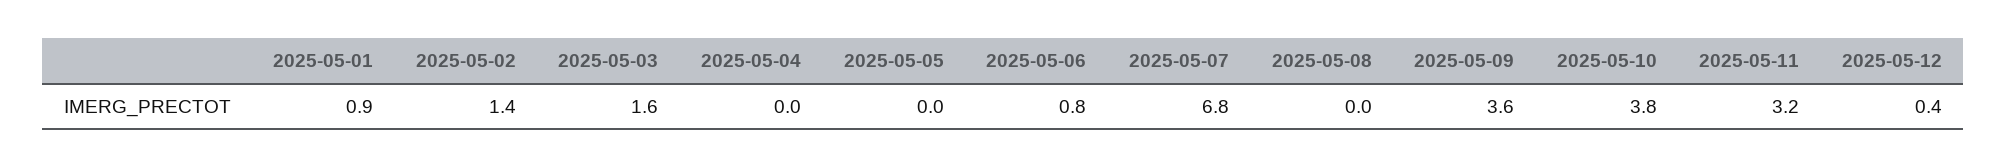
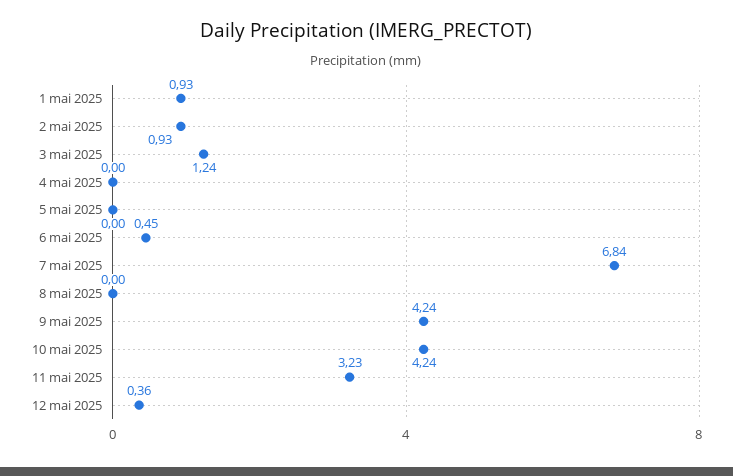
2025-05-02: 1.4 -> 0.93
2025-05-03: 1.6 -> 1.24
2025-05-06: 0.8 -> 0.45
2025-05-09: 3.6 -> 4.24
2025-05-10: 3.8 -> 4.24

